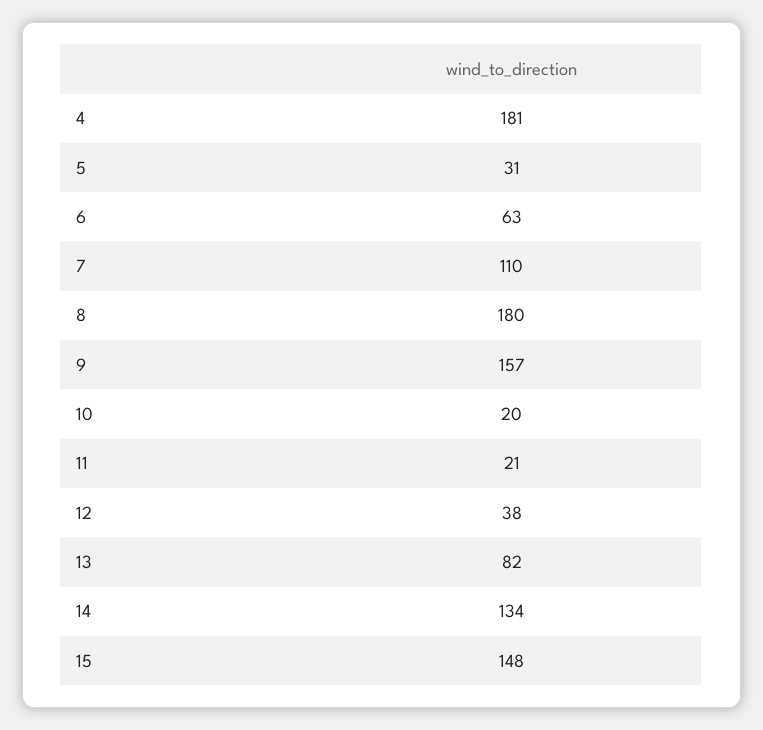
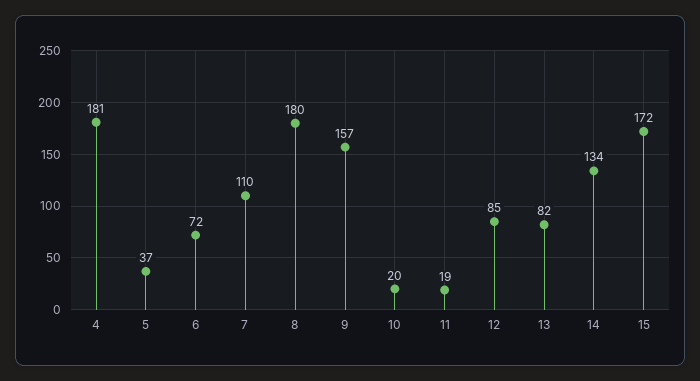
5: 31 -> 37
6: 63 -> 72
11: 21 -> 19
12: 38 -> 85
15: 148 -> 172

